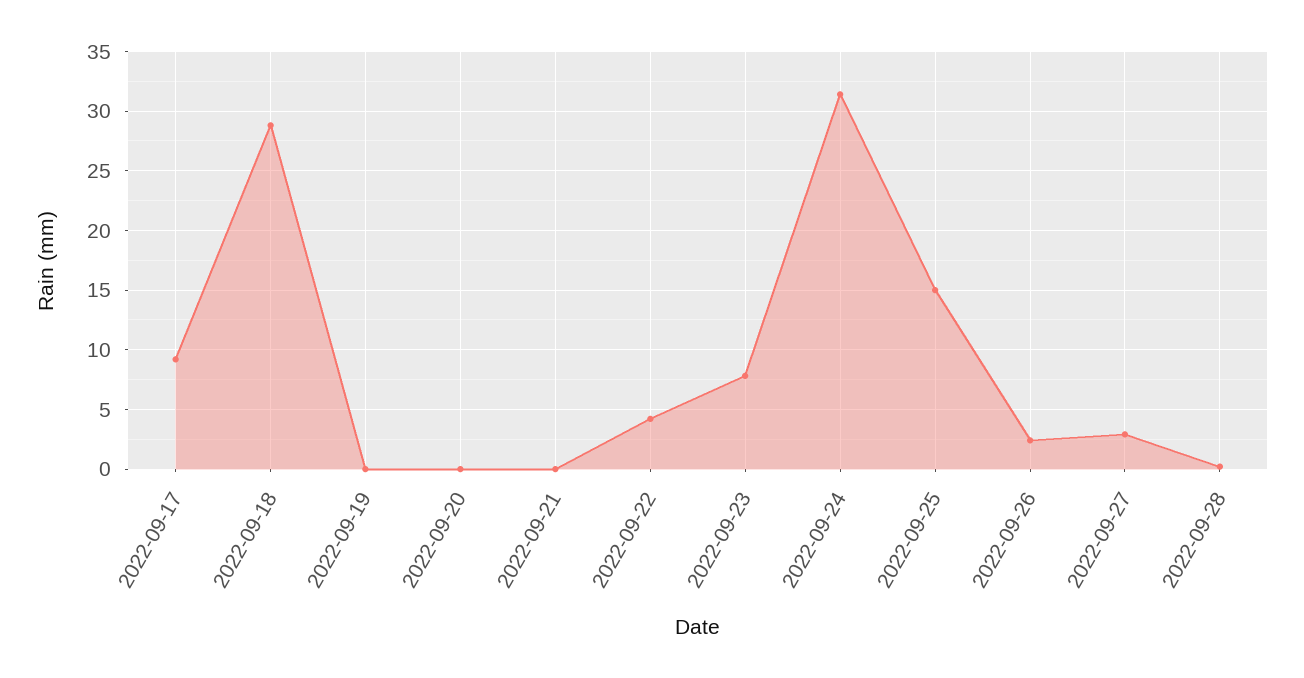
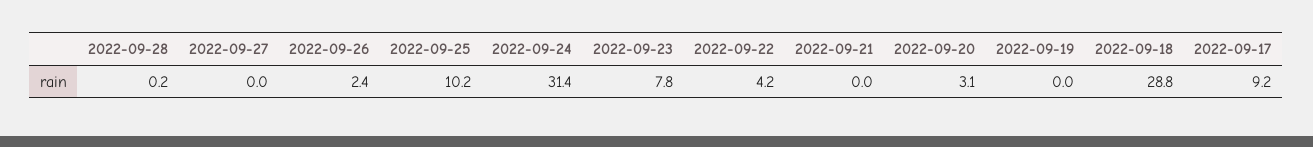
2022-09-20: 0 -> 3.1
2022-09-25: 15 -> 10.2
2022-09-27: 3 -> 0

